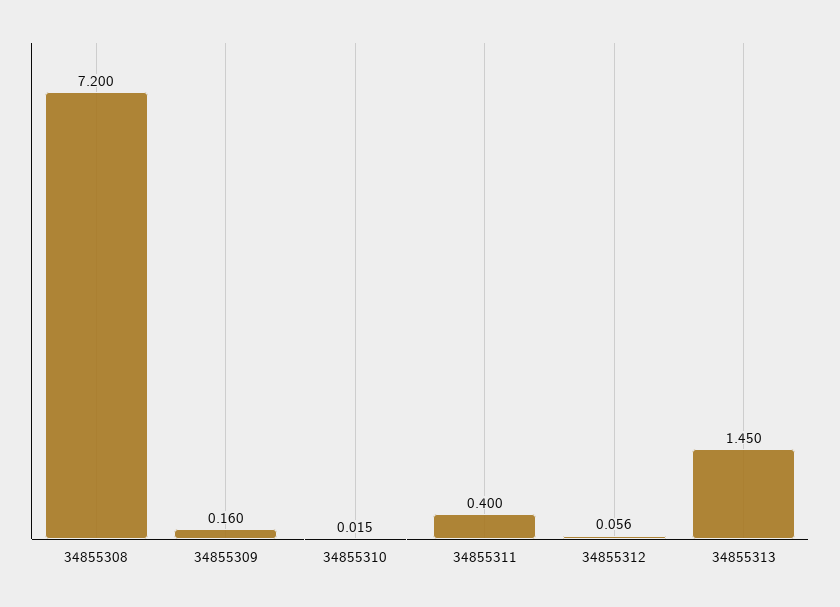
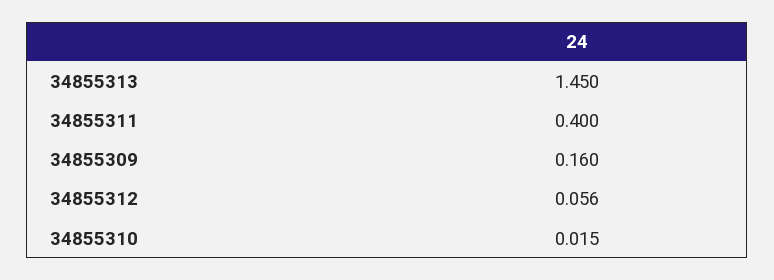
34855308: 7.2 -> none

